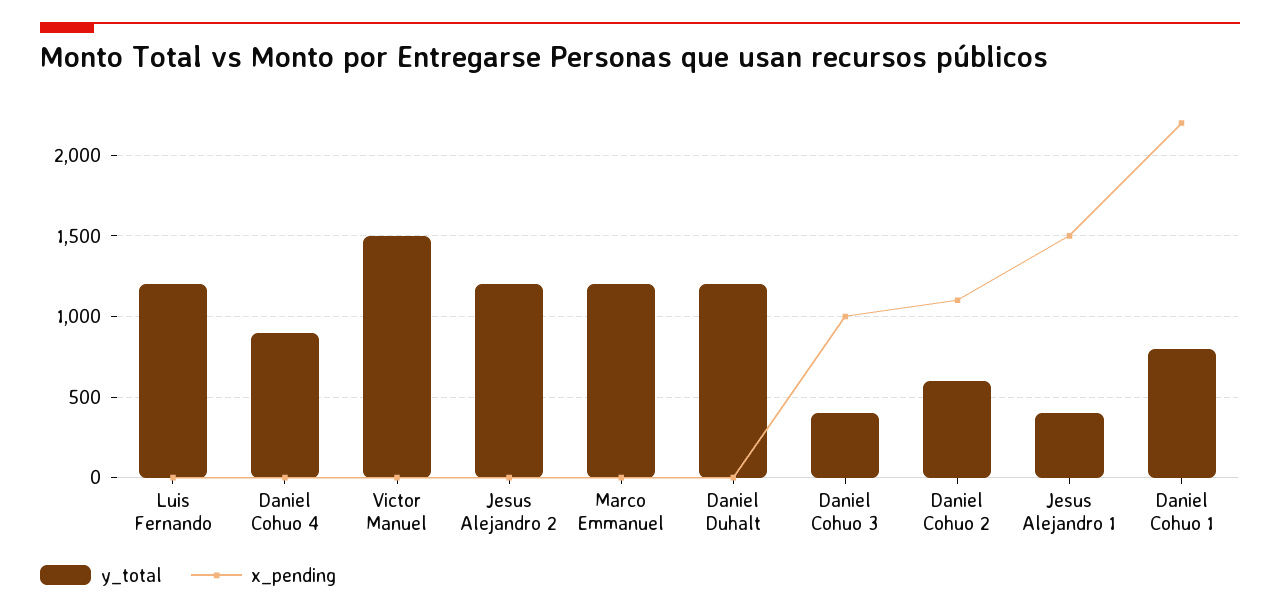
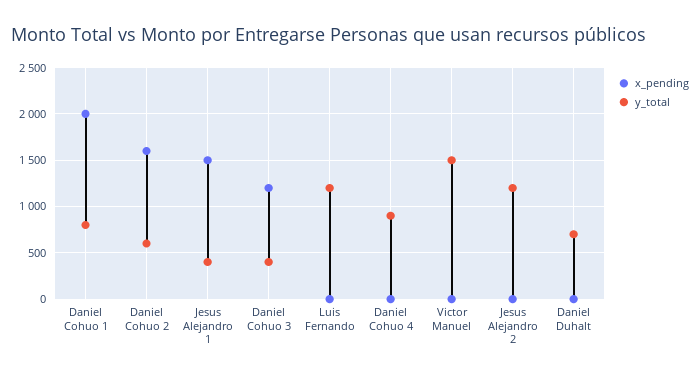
y_total, Marco Emmanuel: 1200 -> none
x_pending, Marco Emmanuel: 0 -> none
y_total, Daniel Duhalt: 1200 -> 700
x_pending, Daniel Cohuo 3: 1000 -> 1200
x_pending, Daniel Cohuo 2: 1100 -> 1600
x_pending, Daniel Cohuo 1: 2200 -> 2000

